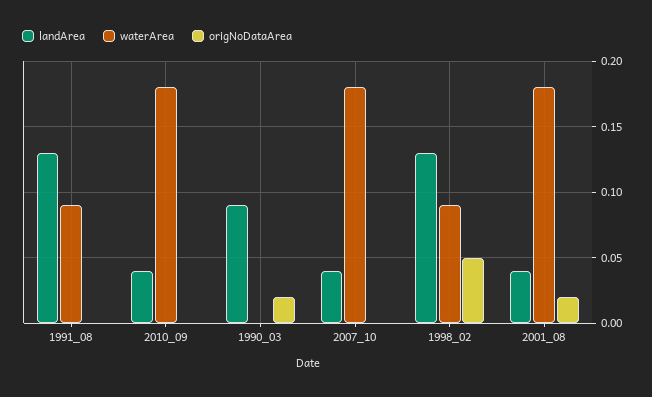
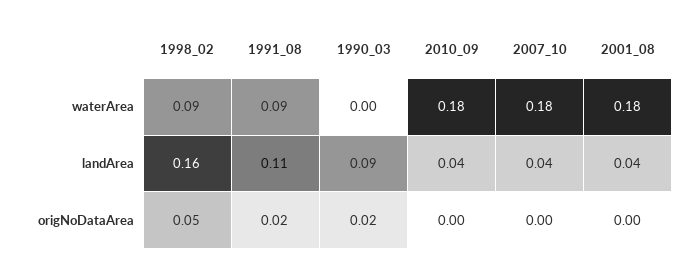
landArea, 1991_08: 0.13 -> 0.11
origNoDataArea, 1991_08: 0 -> 0.02
landArea, 1998_02: 0.13 -> 0.16
origNoDataArea, 2001_08: 0.02 -> 0

